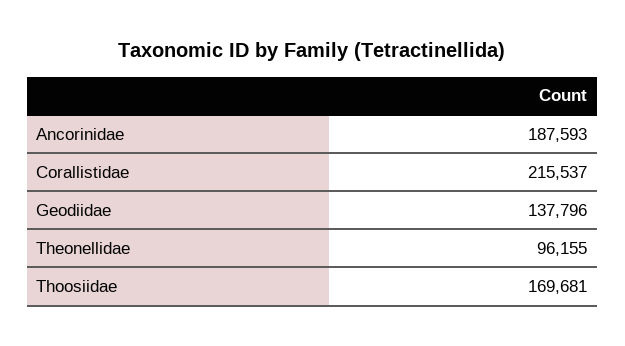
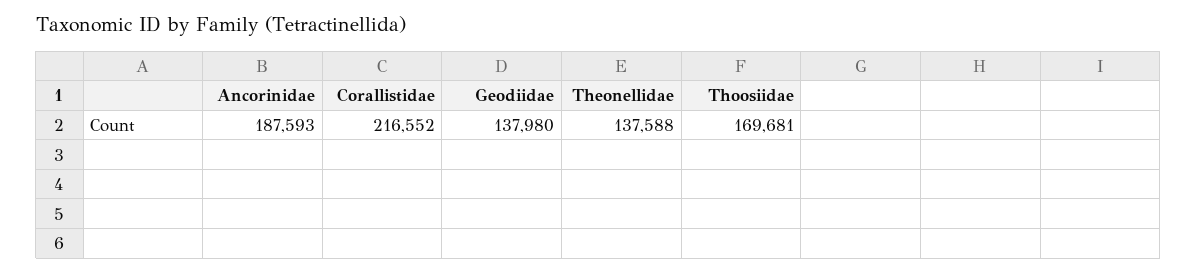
Corallistidae: 215537 -> 216552
Geodiidae: 137796 -> 137980
Theonellidae: 96155 -> 137588

